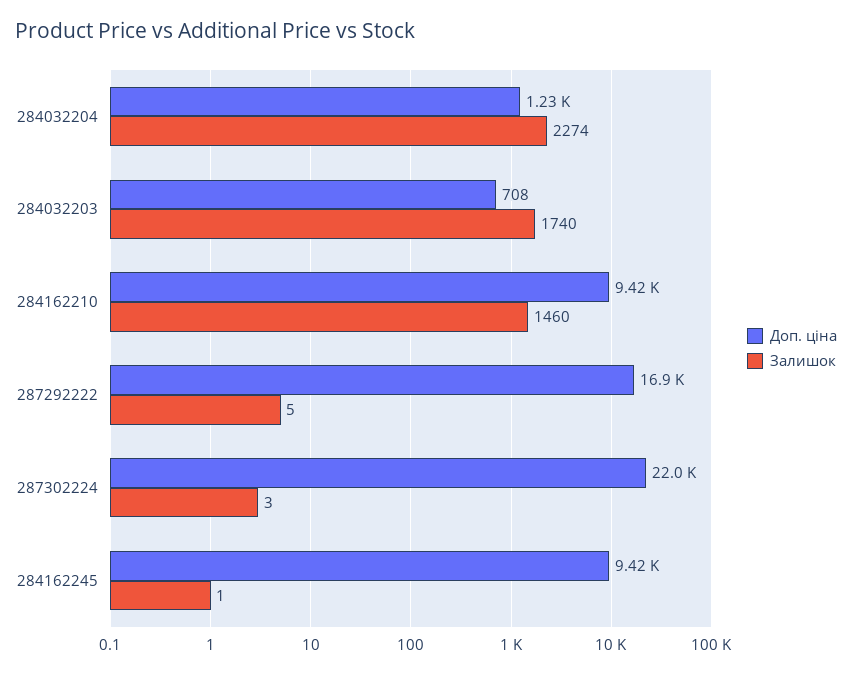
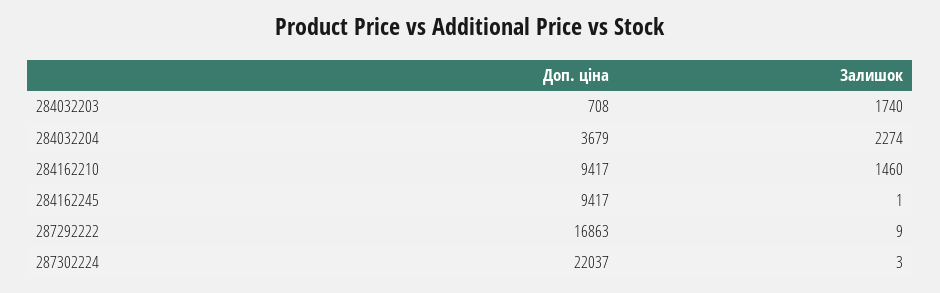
Доп. ціна, 284032204: 1230 -> 3679
Залишок, 287292222: 5 -> 9

